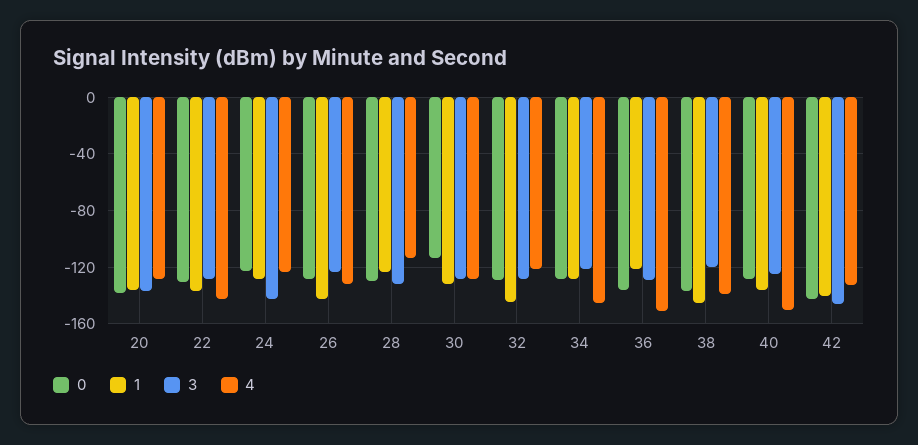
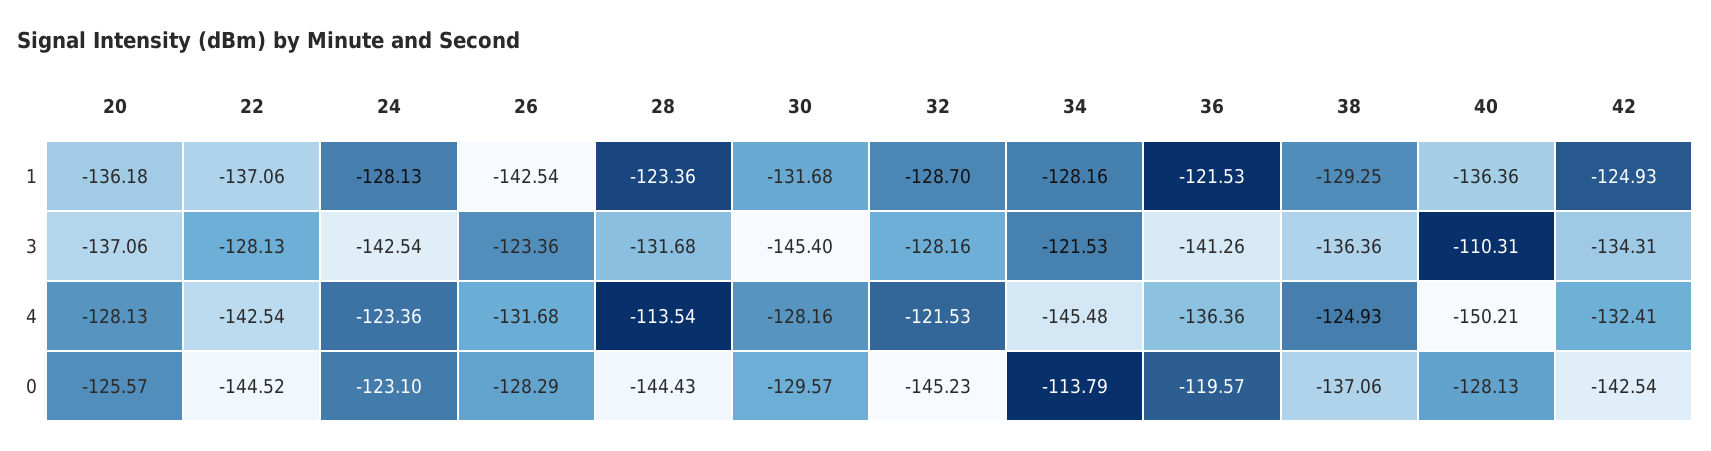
0, 20: -140 -> -125.57
0, 22: -130 -> -144.52
0, 28: -130 -> -144.43
0, 30: -115 -> -129.57
3, 30: -130 -> -145.4
0, 32: -130 -> -145.23
1, 32: -145 -> -128.7
0, 34: -130 -> -113.79
0, 36: -135 -> -119.57
3, 36: -130 -> -141.26
4, 36: -150 -> -136.36
1, 38: -145 -> -129.25
3, 38: -120 -> -136.36
4, 38: -140 -> -124.93
3, 40: -125 -> -110.31
1, 42: -140 -> -124.93
3, 42: -145 -> -134.31

